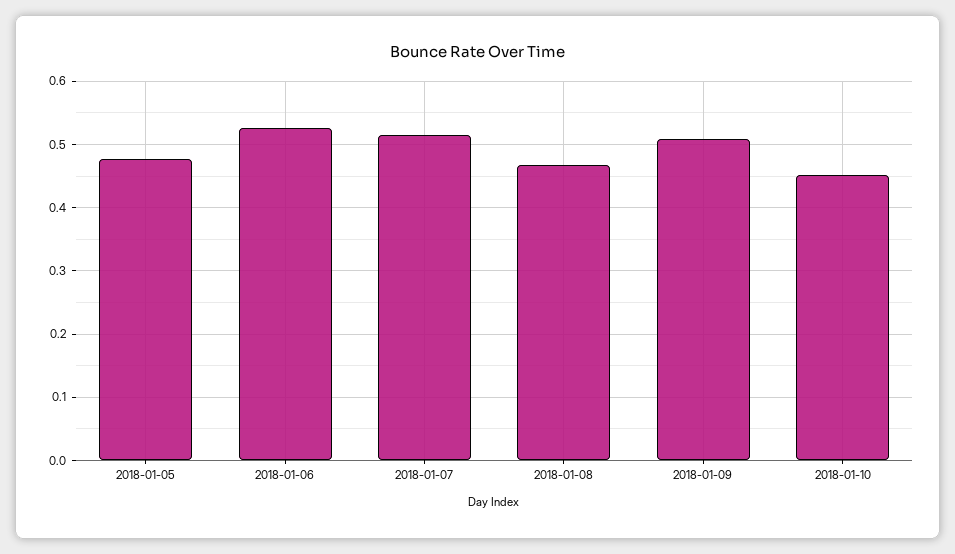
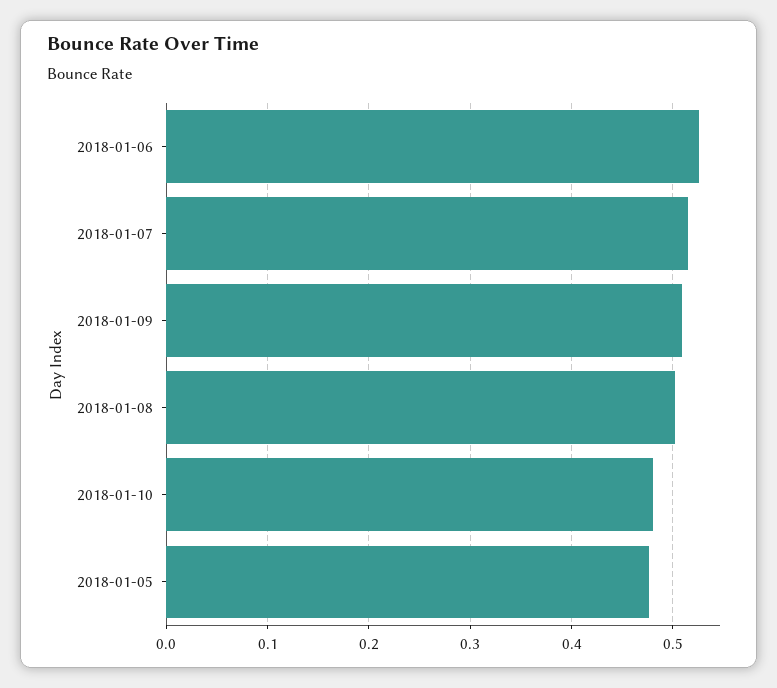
2018-01-08: 0.47 -> 0.5
2018-01-10: 0.45 -> 0.48

